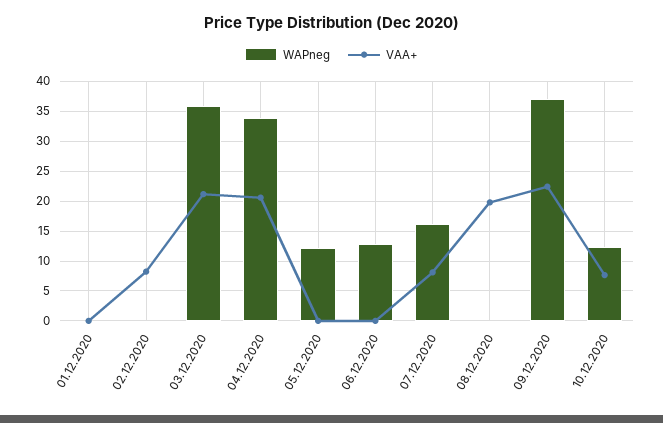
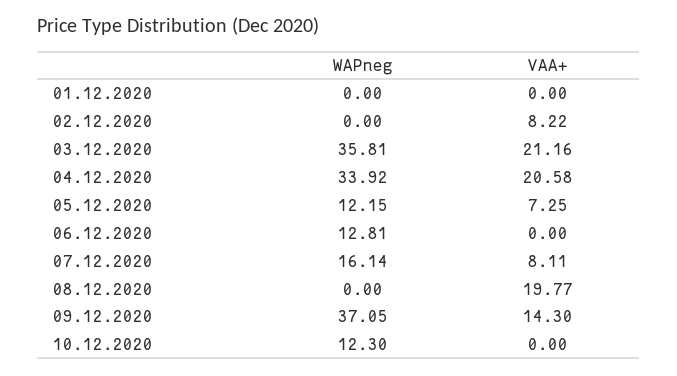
VAA+, 05.12.2020: 0 -> 7.25
VAA+, 09.12.2020: 22.5 -> 14.3
VAA+, 10.12.2020: 7.5 -> 0

